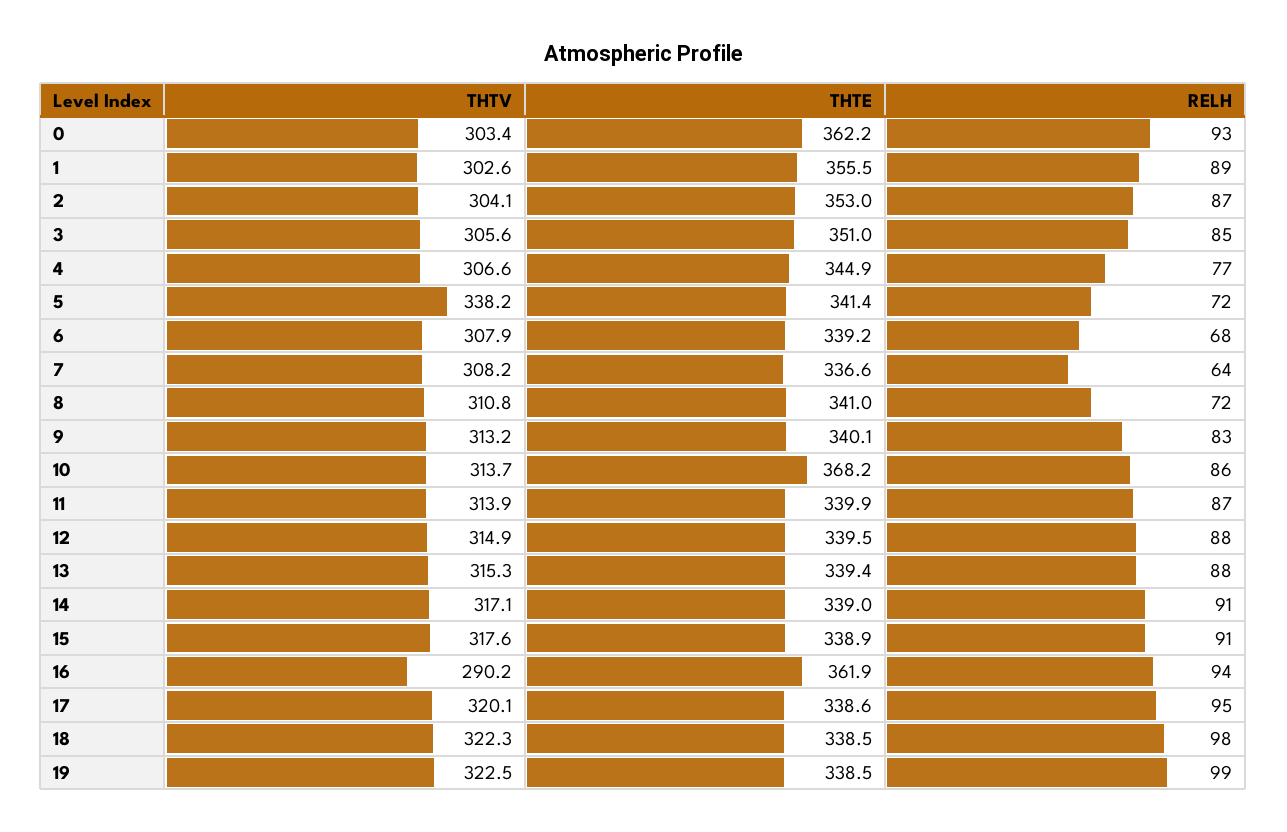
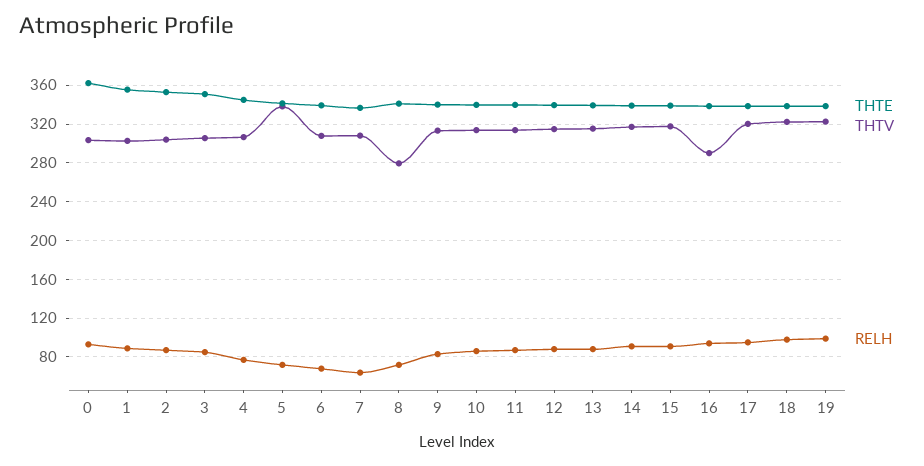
THTV, 8: 310.8 -> 280
THTE, 10: 368.2 -> 340
THTE, 16: 361.9 -> 340

